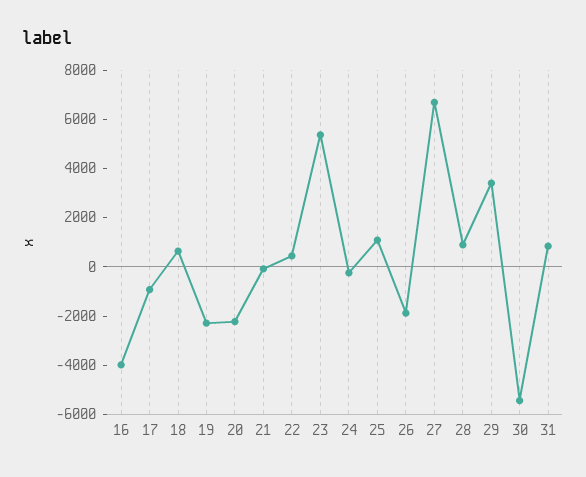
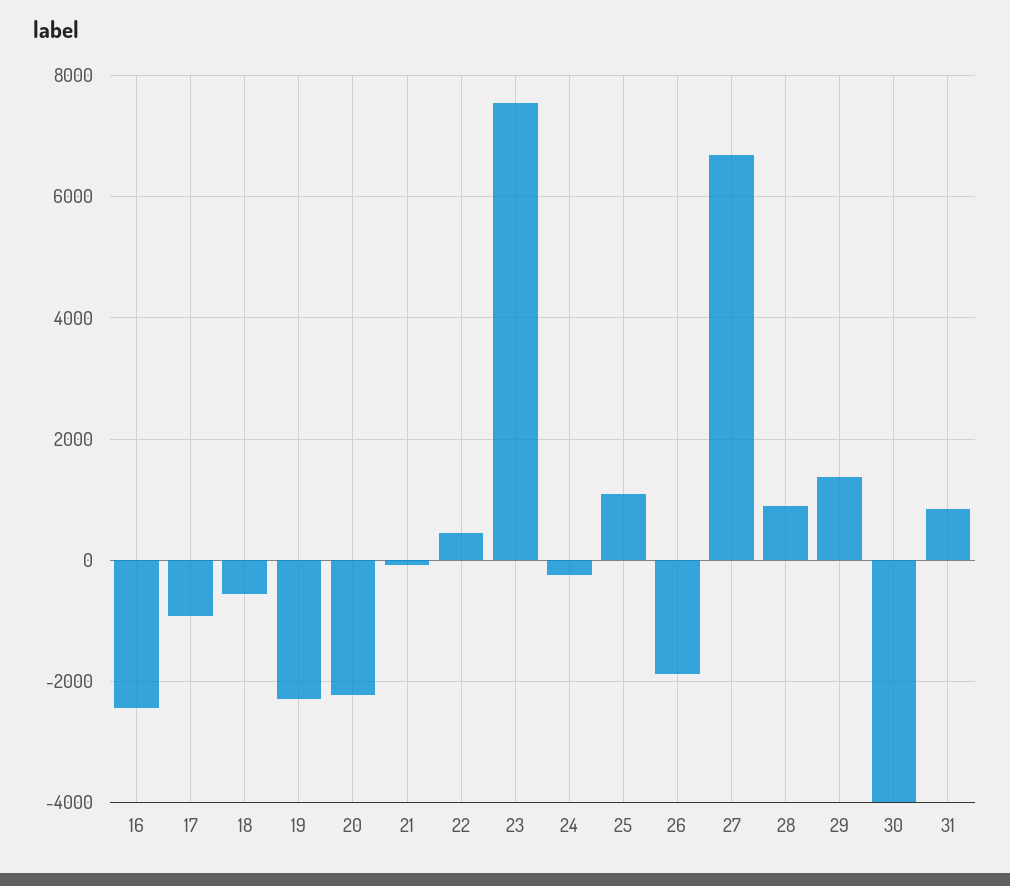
16: -4000 -> -2400
18: 500 -> -600
23: 5500 -> 7600
29: 3500 -> 1400
30: -5500 -> -4000

